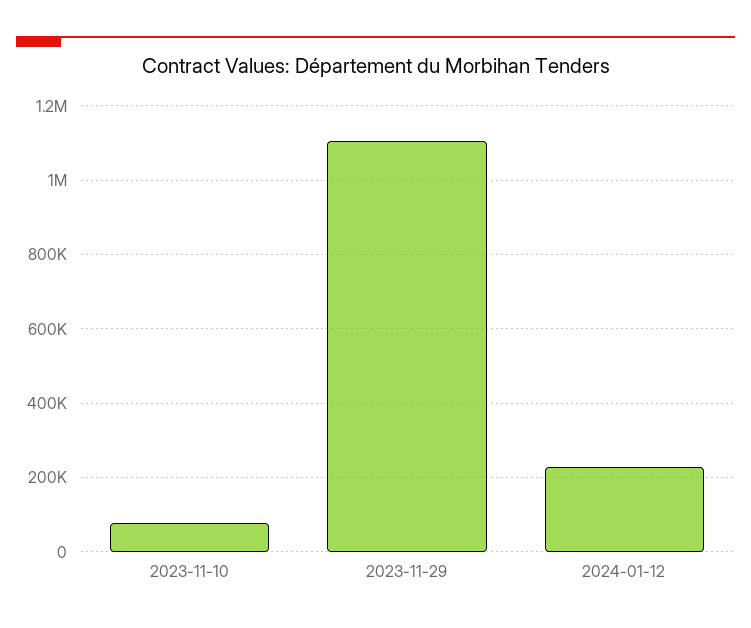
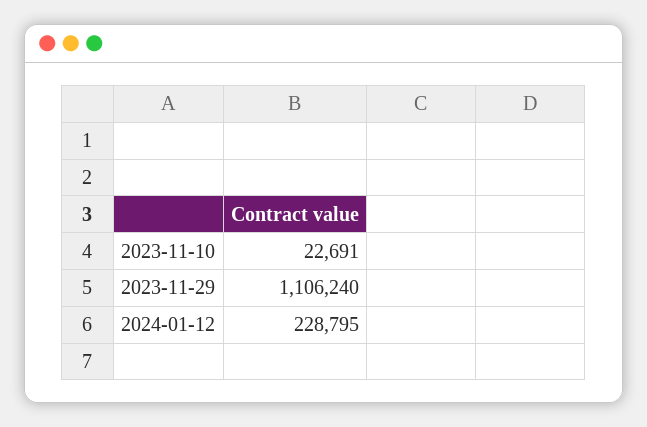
2023-11-10: 80000 -> 22691

